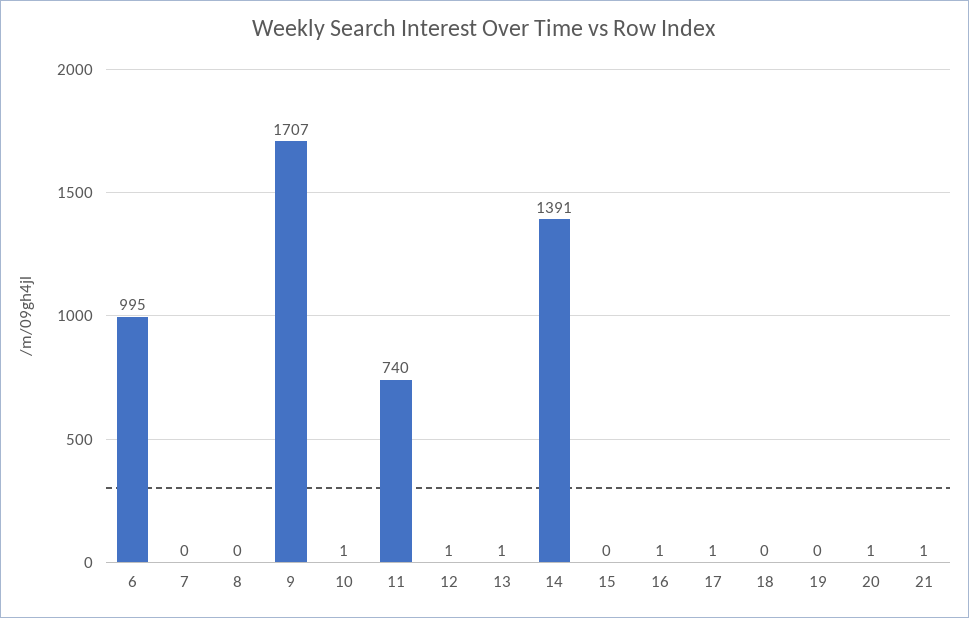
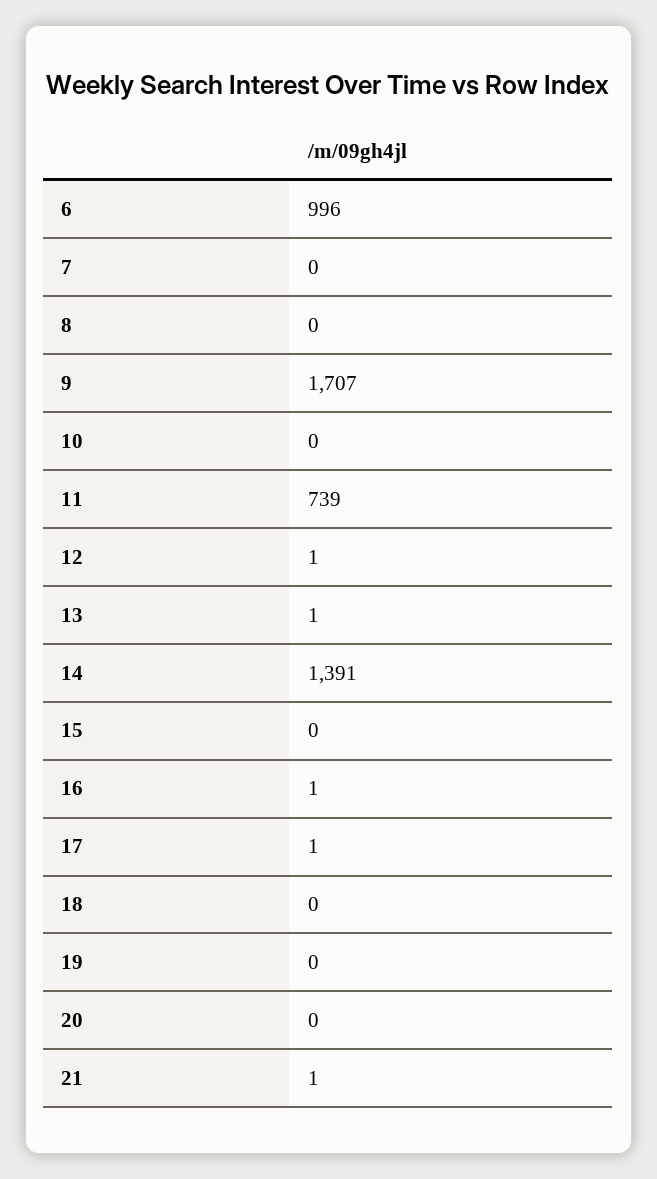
6: 995 -> 996
10: 1 -> 0
11: 740 -> 739
20: 1 -> 0

